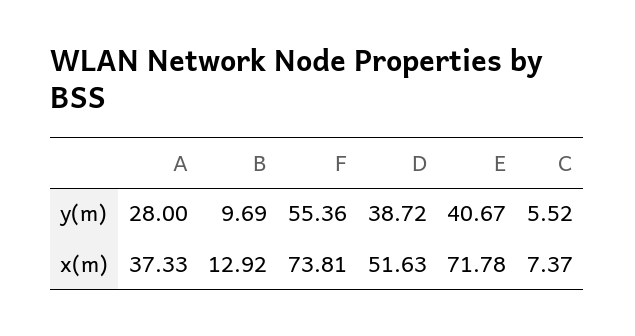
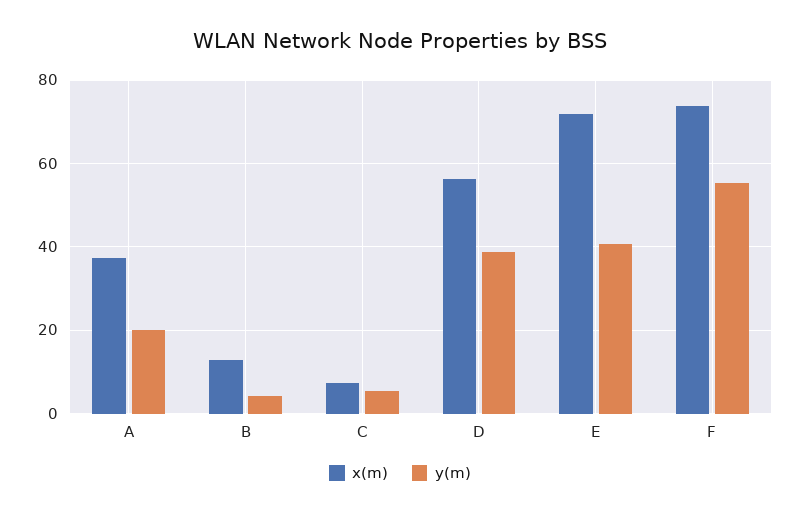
y(m), A: 28 -> 20
y(m), B: 9.69 -> 4
x(m), D: 51.63 -> 56

